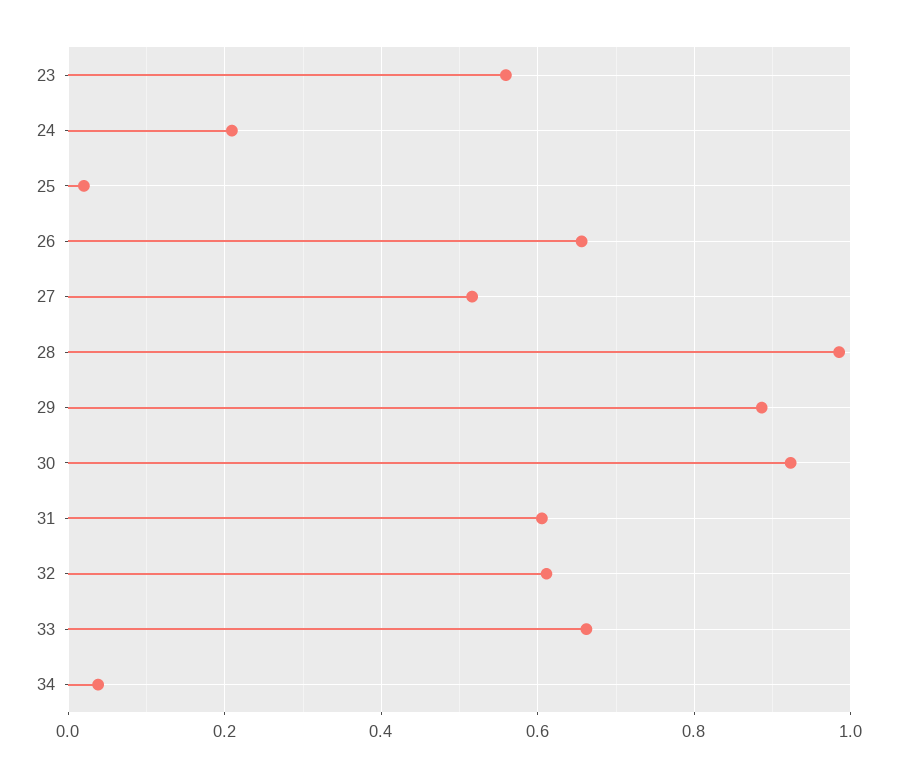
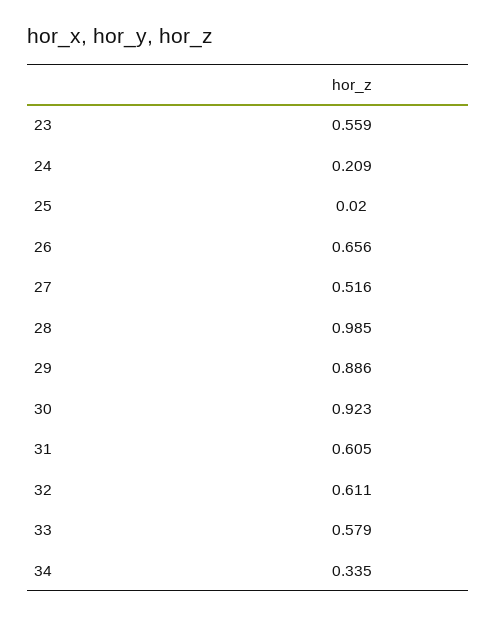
33: 0.66 -> 0.579
34: 0.04 -> 0.335

